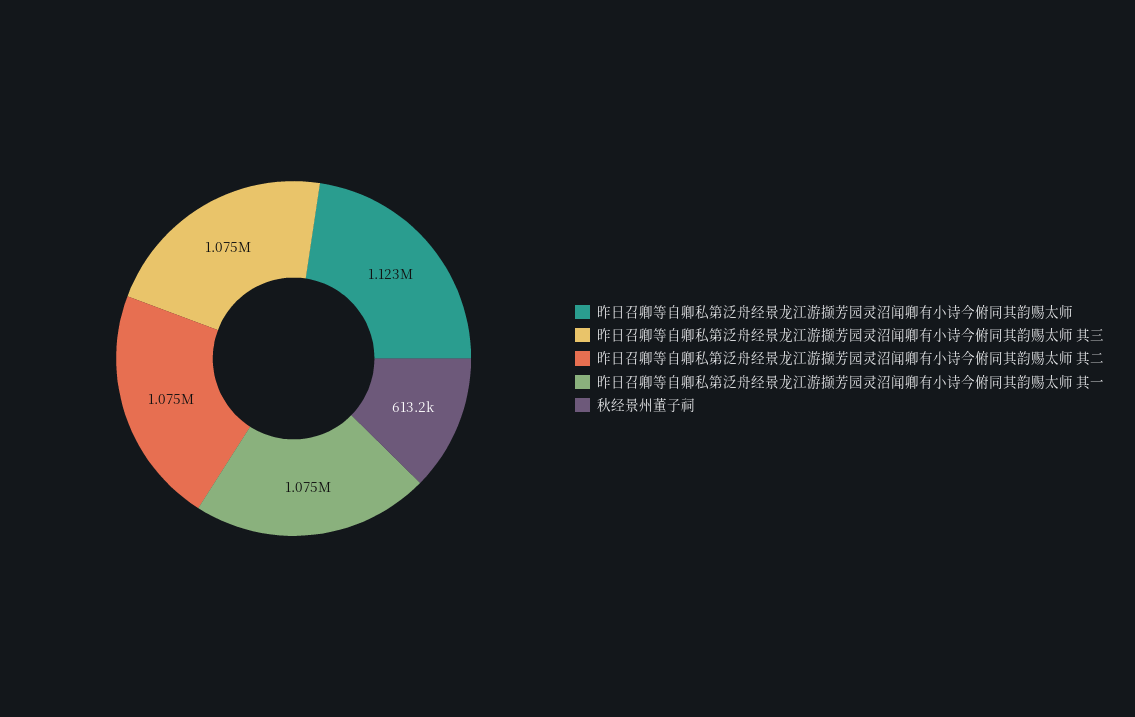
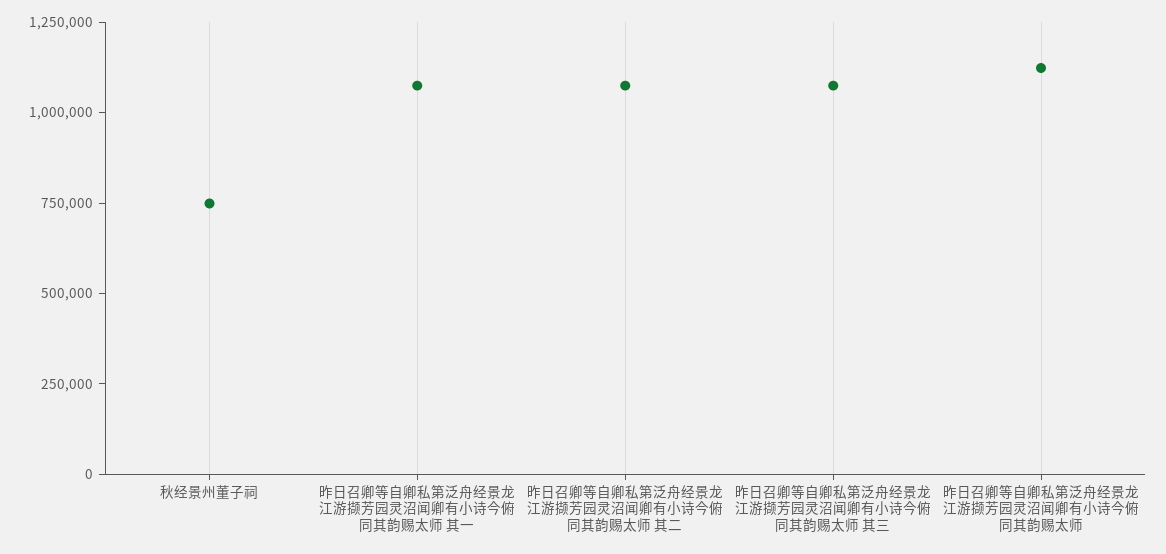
秋经景州董子祠: 613200 -> 750000

